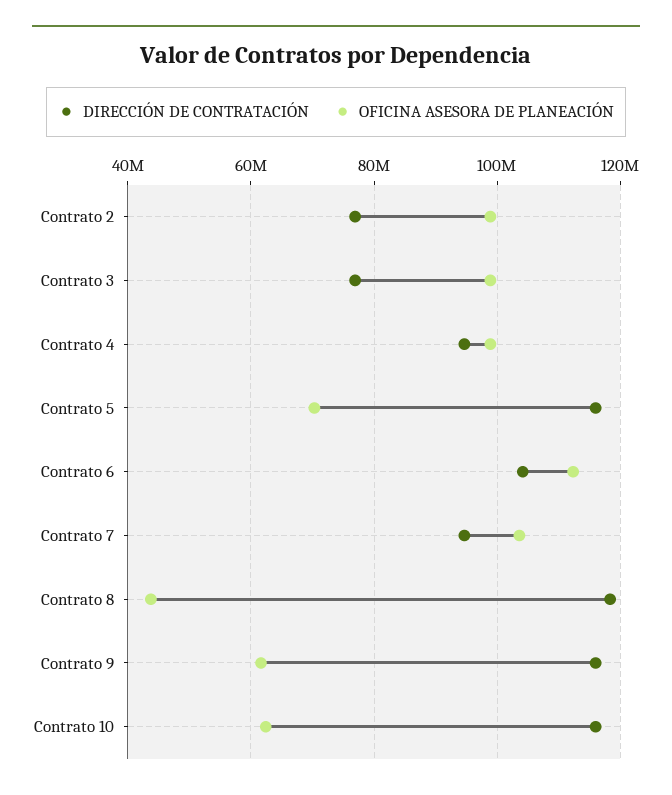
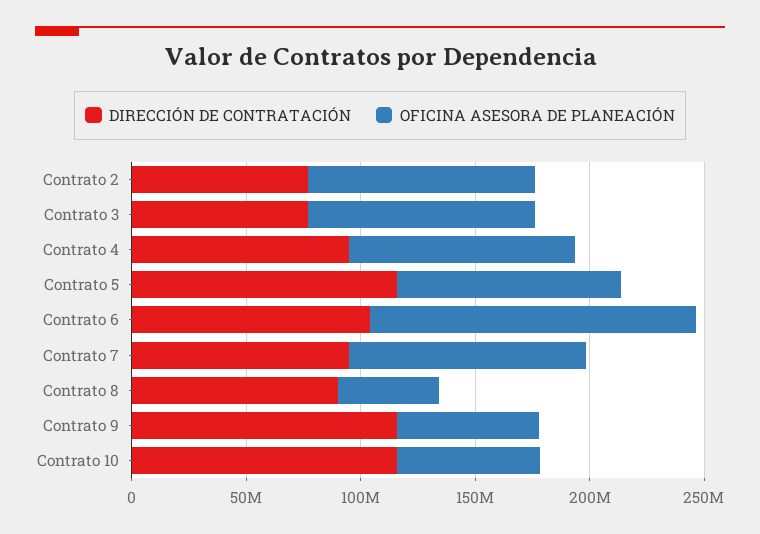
OFICINA ASESORA DE PLANEACIÓN, Contrato 5: 70000000 -> 100000000
OFICINA ASESORA DE PLANEACIÓN, Contrato 6: 112000000 -> 140000000
DIRECCIÓN DE CONTRATACIÓN, Contrato 8: 118000000 -> 90000000

